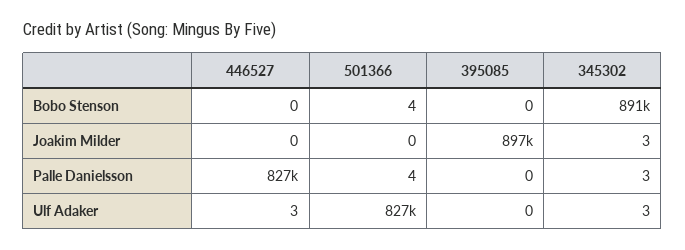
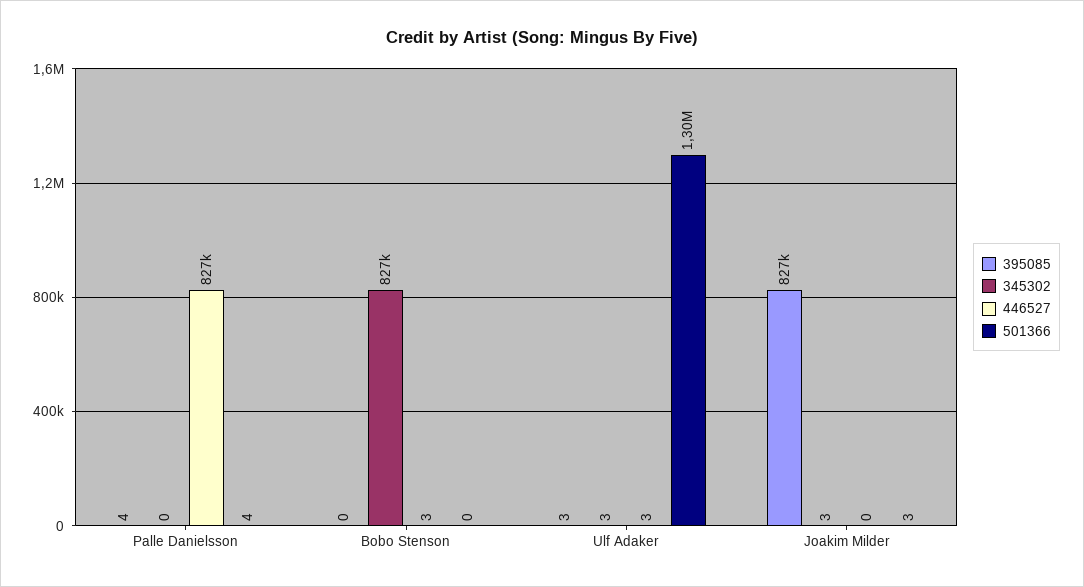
446527, Bobo Stenson: 0 -> 3
501366, Bobo Stenson: 4 -> 0
345302, Bobo Stenson: 891000 -> 827000
501366, Joakim Milder: 0 -> 3
395085, Joakim Milder: 897000 -> 827000
395085, Palle Danielsson: 0 -> 4
345302, Palle Danielsson: 3 -> 0
501366, Ulf Adaker: 827000 -> 1300000
395085, Ulf Adaker: 0 -> 3

